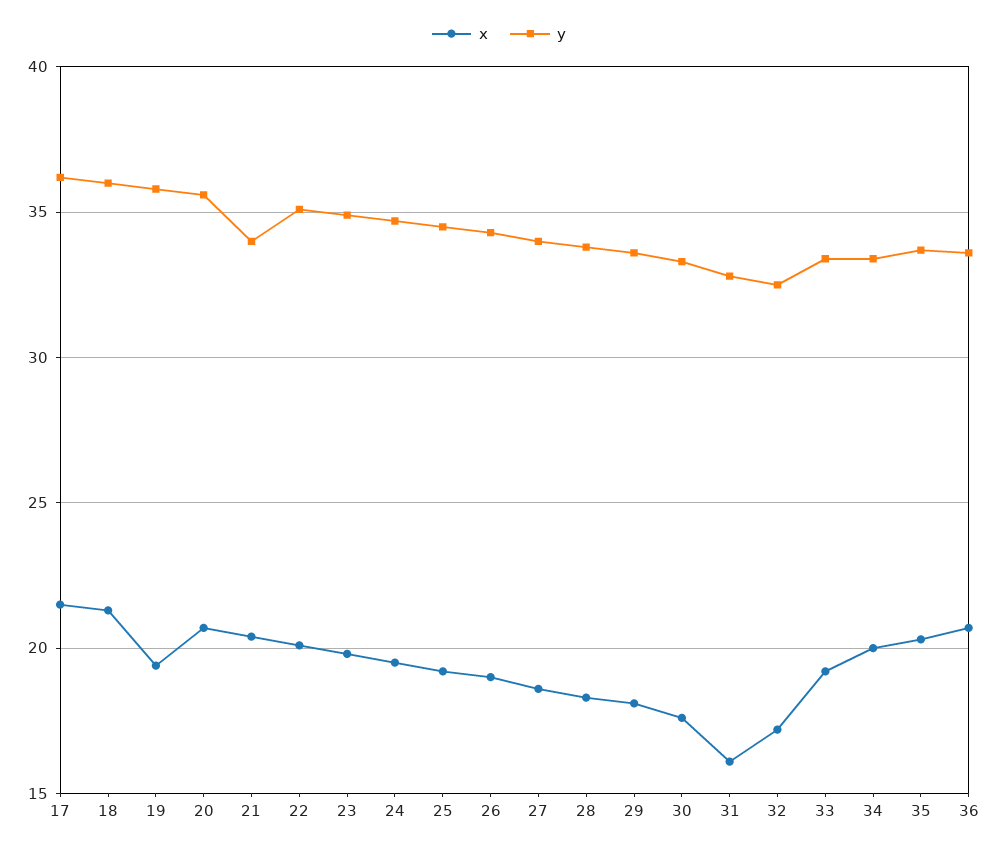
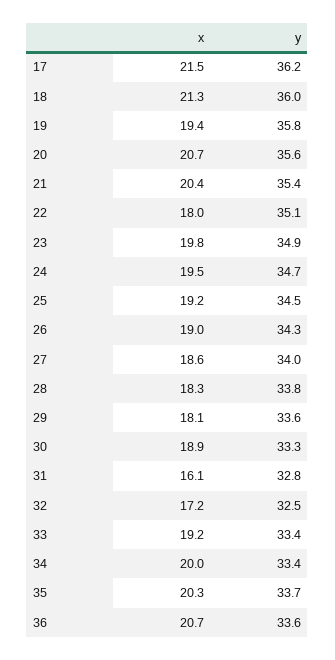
y, 21: 34 -> 35.4
x, 22: 20 -> 18
x, 30: 17.5 -> 18.9

